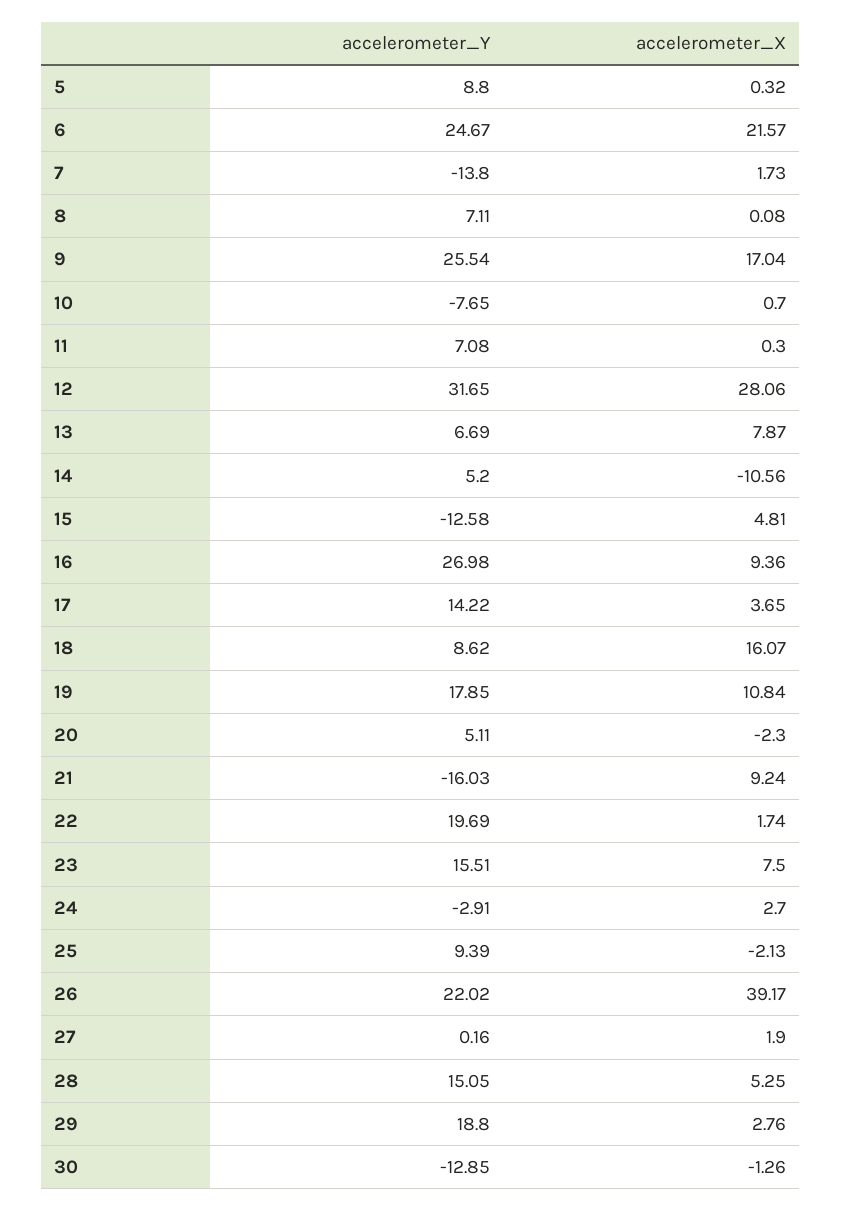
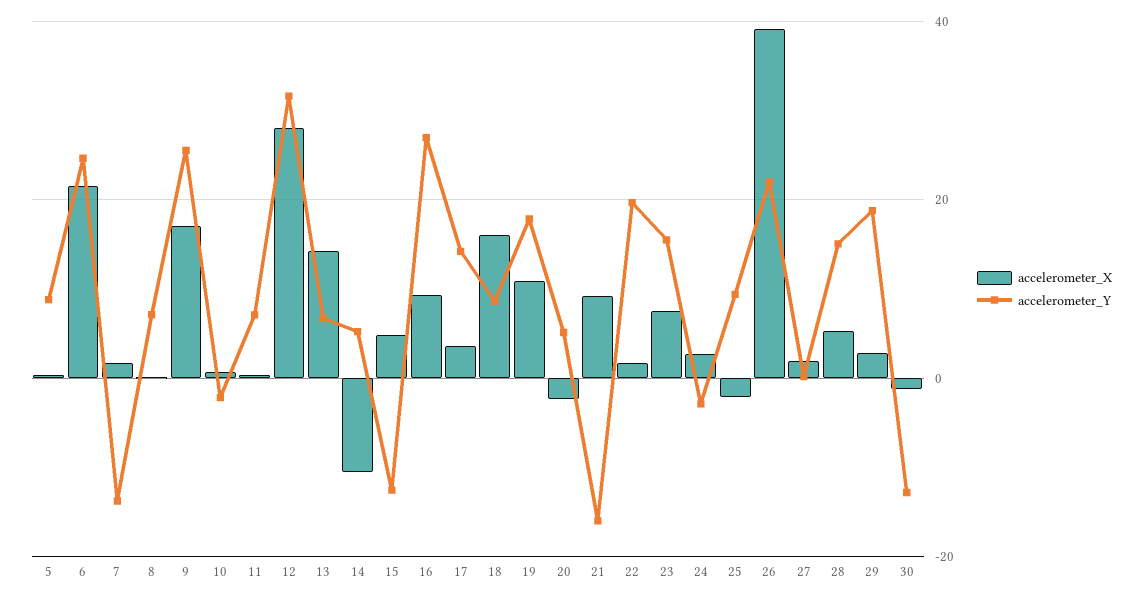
accelerometer_Y, 10: -7.65 -> -2
accelerometer_X, 13: 7.87 -> 14

